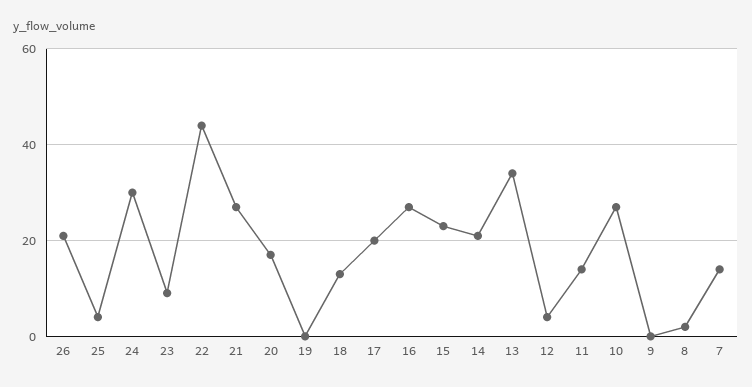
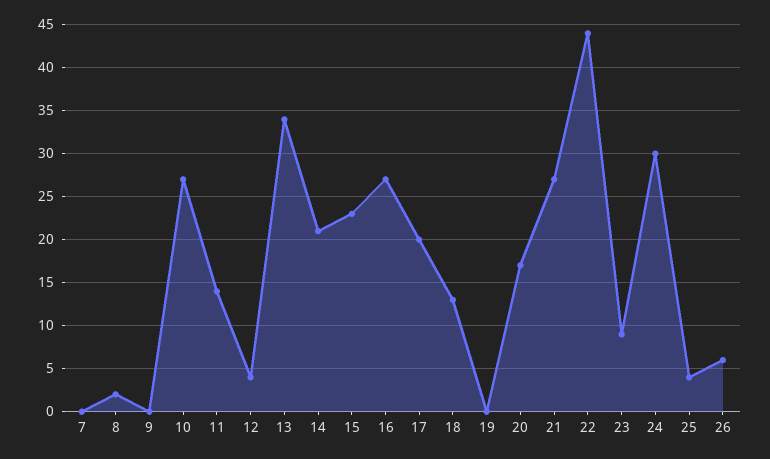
26: 20 -> 6
7: 15 -> 0

